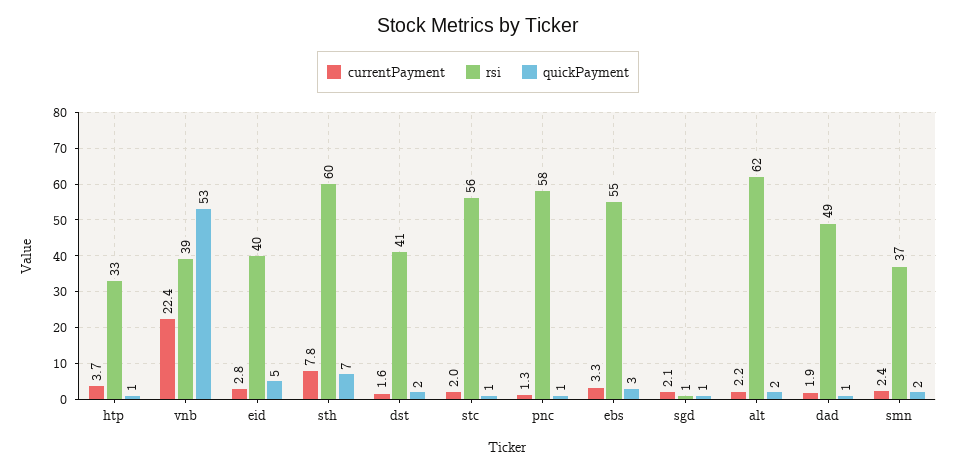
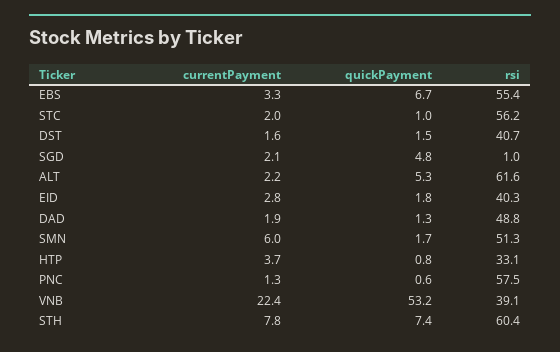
quickPayment, eid: 5 -> 1.8
quickPayment, ebs: 3 -> 6.7
quickPayment, sgd: 1 -> 4.8
quickPayment, alt: 2 -> 5.3
currentPayment, smn: 2.4 -> 6
rsi, smn: 37 -> 51.3

